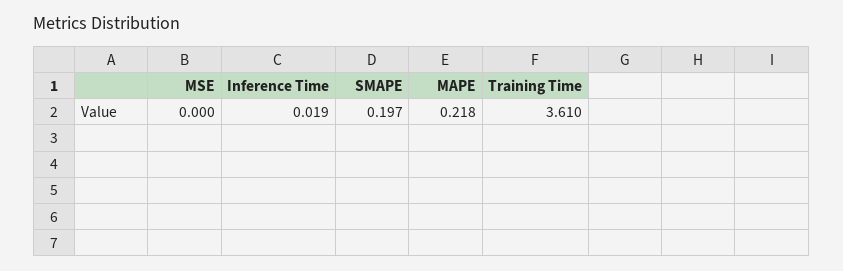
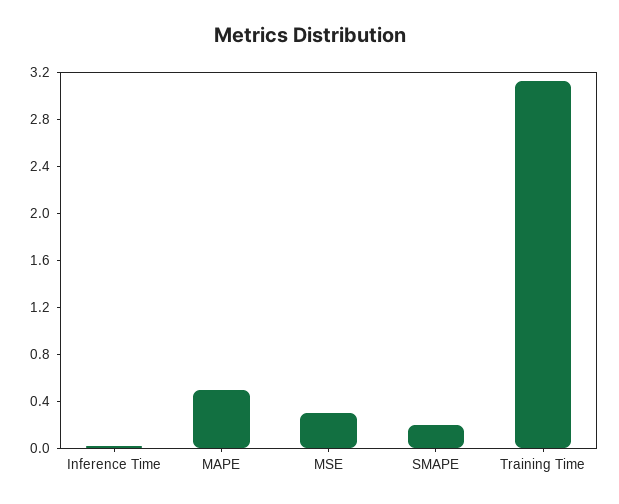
MSE: 0 -> 0.3
MAPE: 0.218 -> 0.5
Training Time: 3.61 -> 3.1

